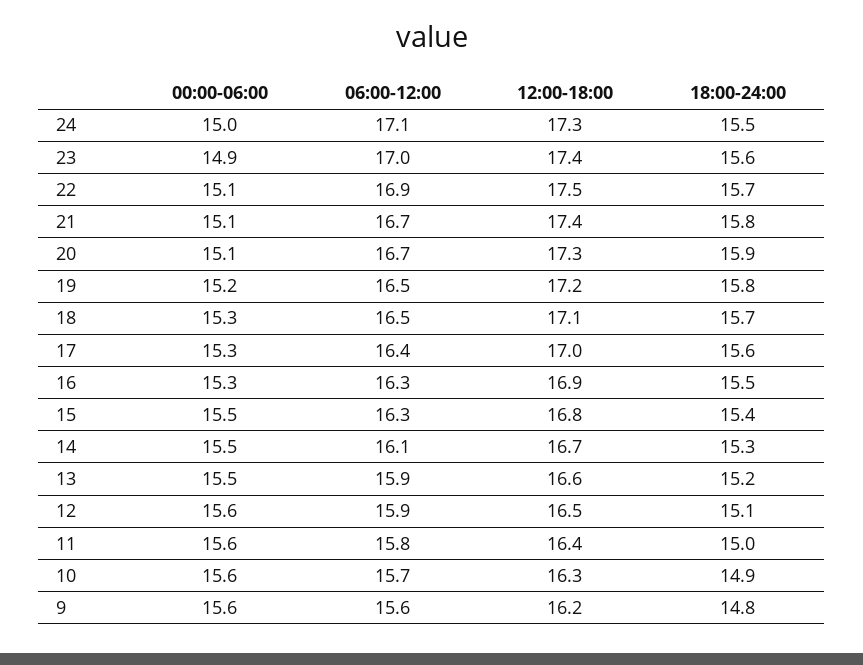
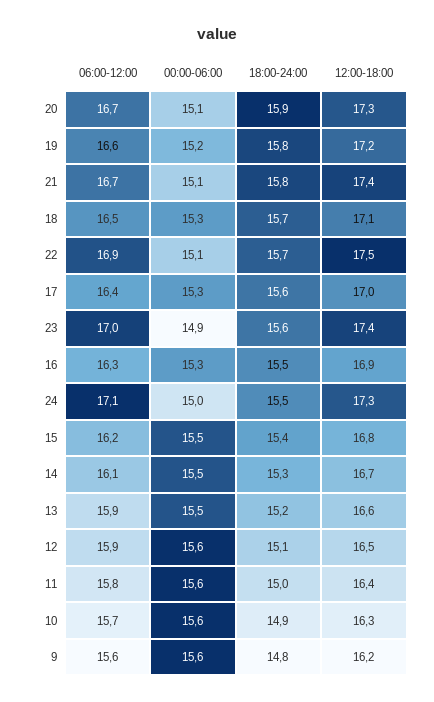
06:00-12:00, 19: 16.5 -> 16.6
06:00-12:00, 15: 16.3 -> 16.2

